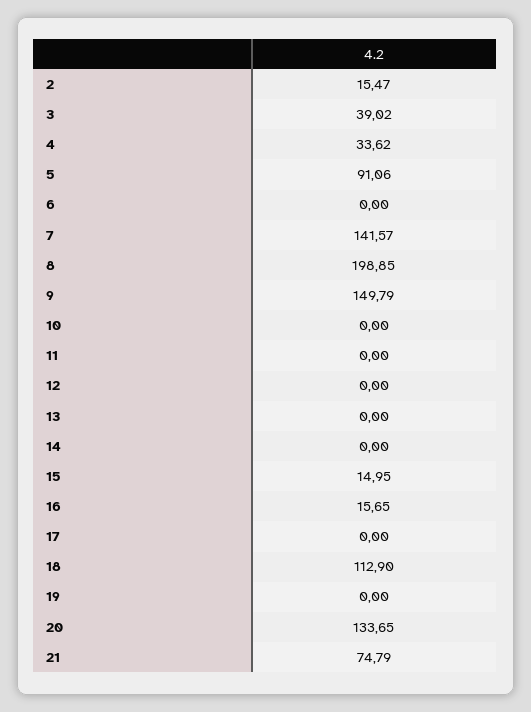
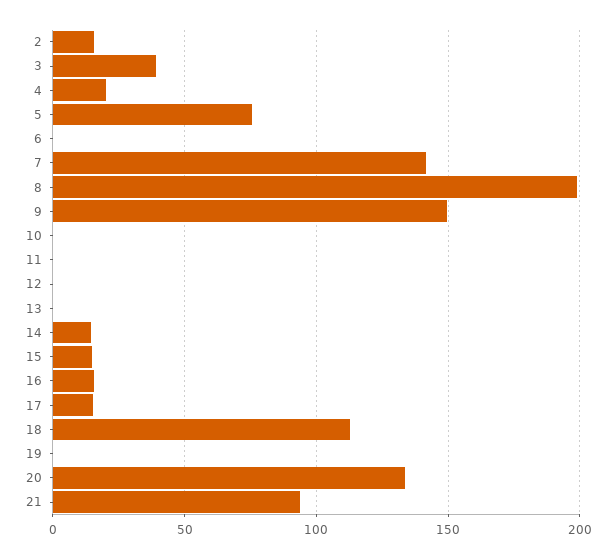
4: 33.62 -> 20
5: 91.06 -> 75
14: 0 -> 15
17: 0 -> 15
21: 74.79 -> 95

